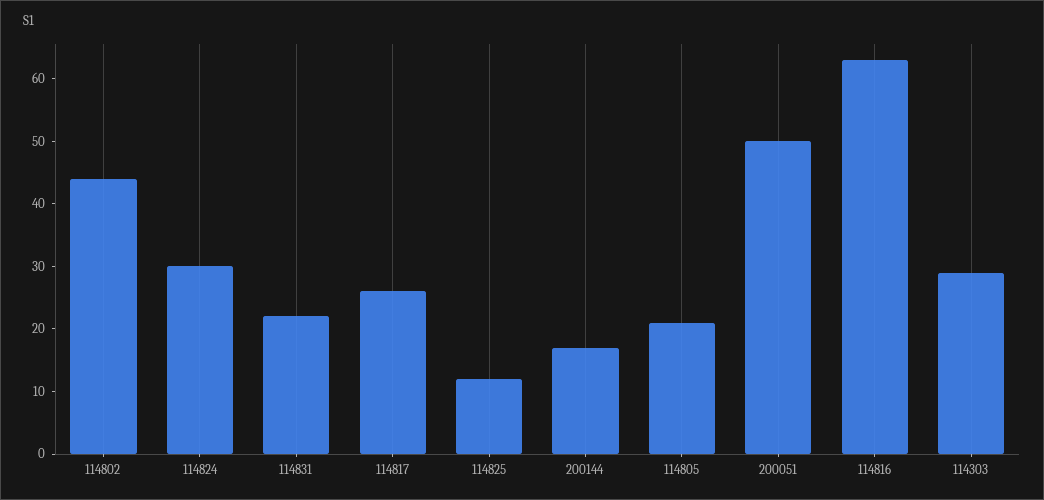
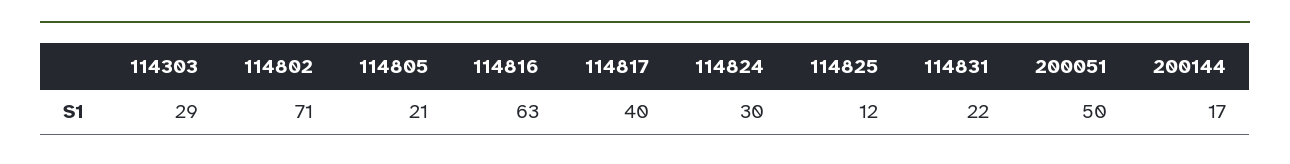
114802: 45 -> 71
114817: 25 -> 40

